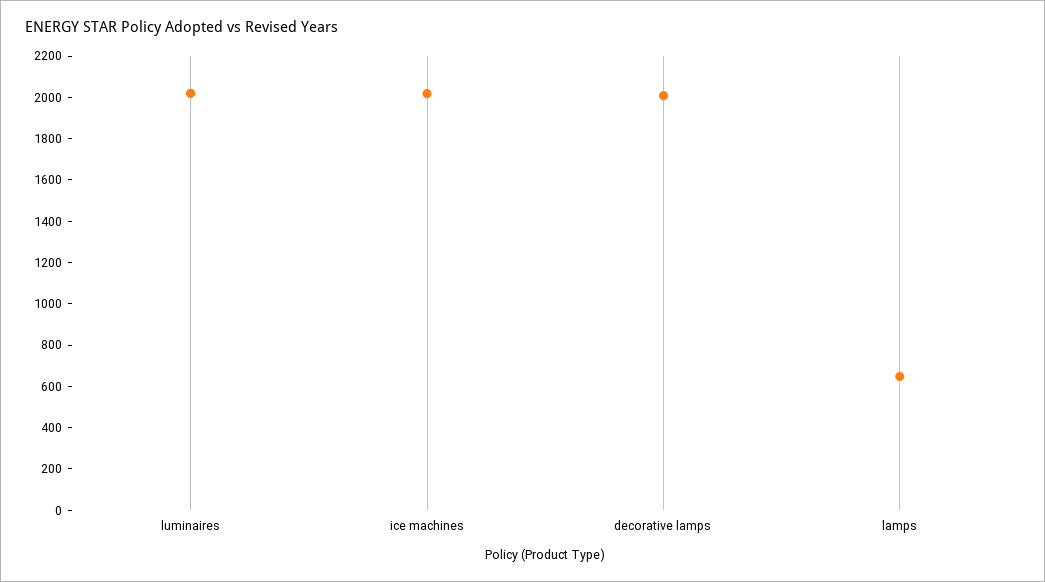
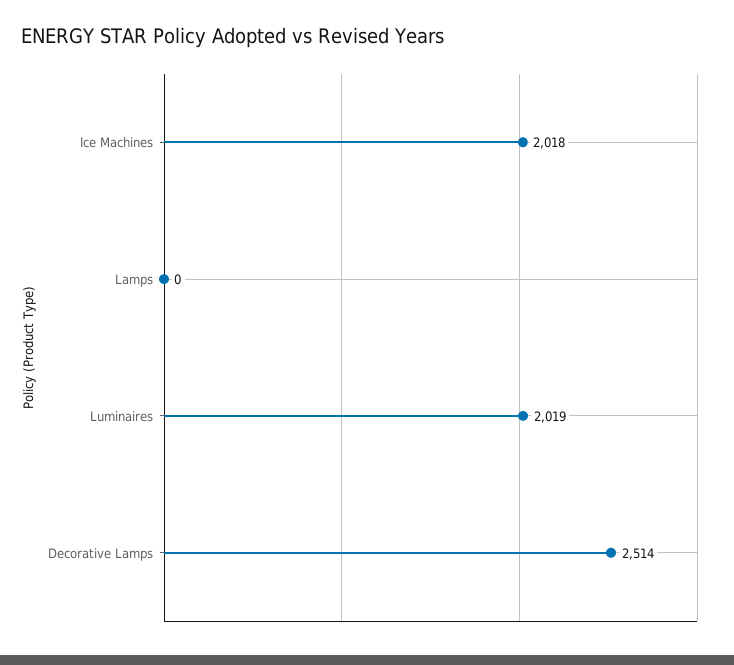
decorative lamps: 2000 -> 2514
lamps: 650 -> 0

